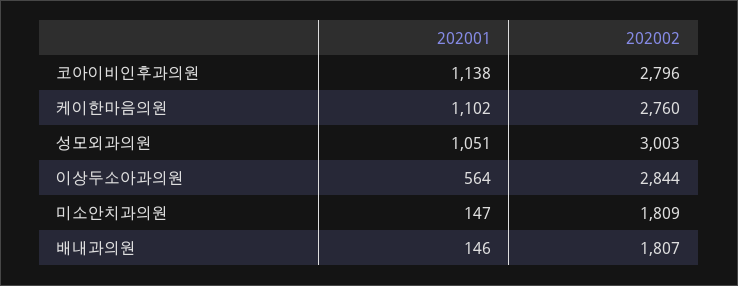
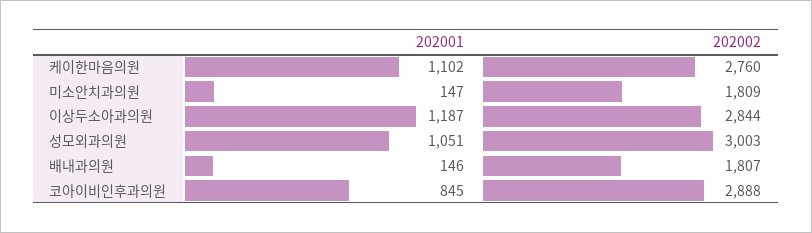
202001, 코아이비인후과의원: 1138 -> 845
202002, 코아이비인후과의원: 2796 -> 2888
202001, 이상두소아과의원: 564 -> 1187

